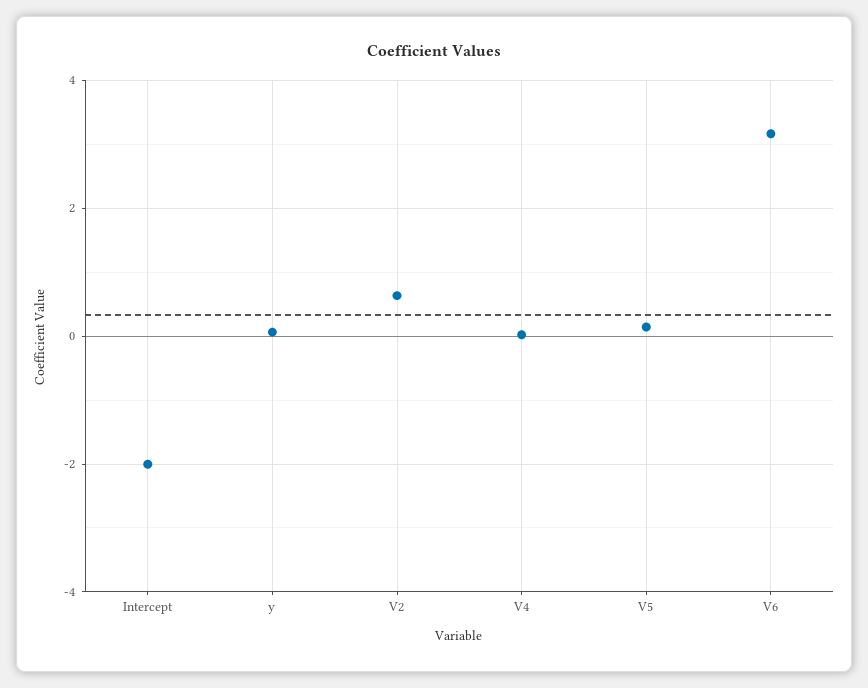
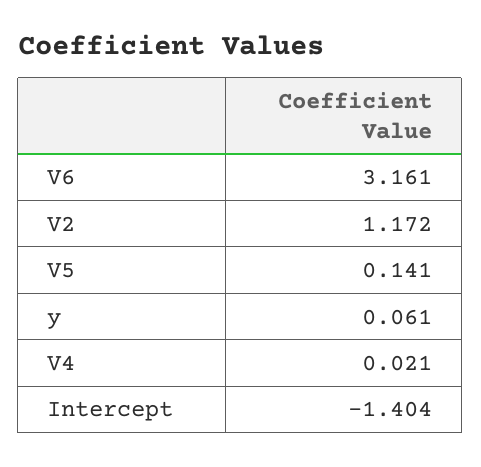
Intercept: -2 -> -1.404
V2: 0.6 -> 1.172

